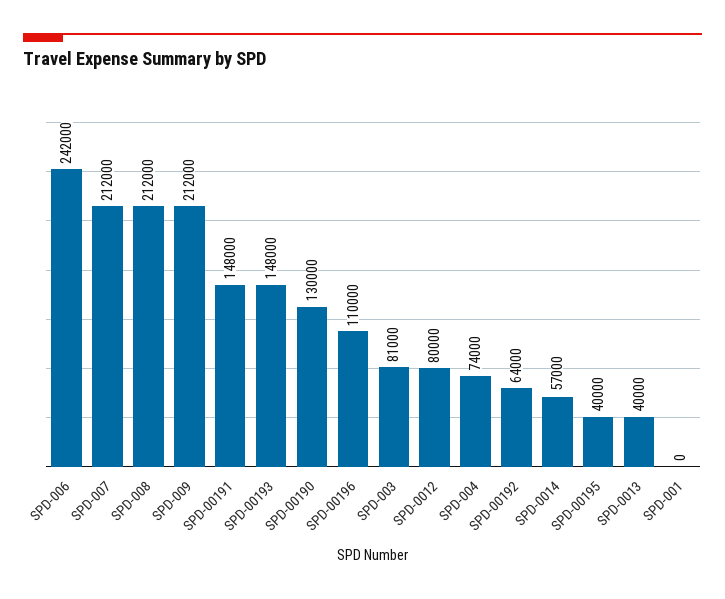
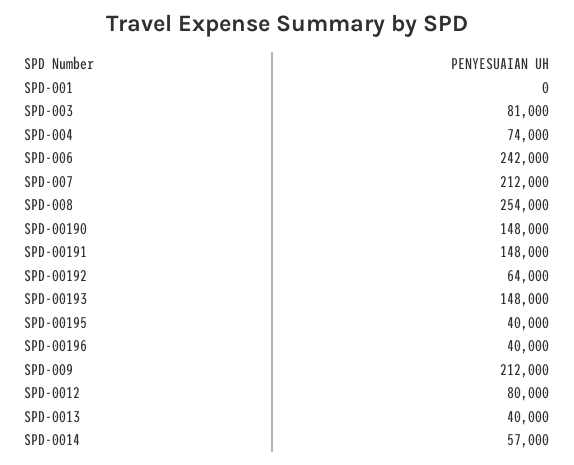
SPD-008: 212000 -> 254000
SPD-00190: 130000 -> 148000
SPD-00196: 110000 -> 40000

